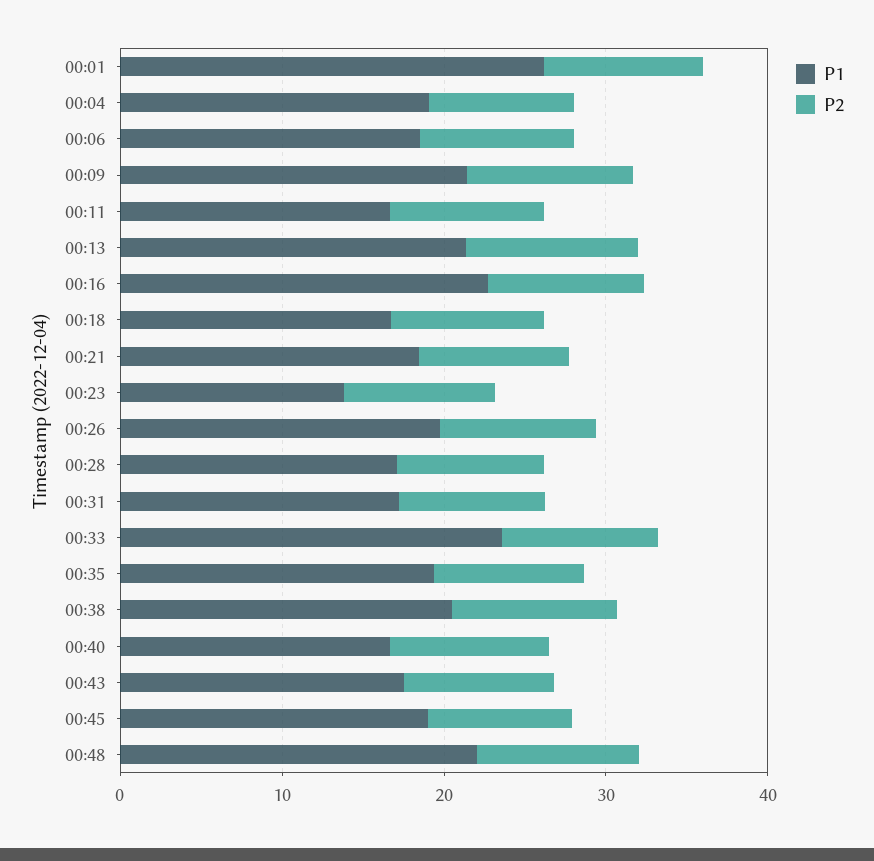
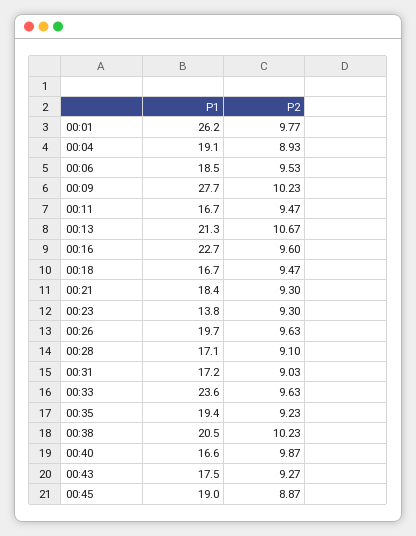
P1, 00:09: 22 -> 27.7
P1, 00:48: 22 -> none
P2, 00:48: 10 -> none

